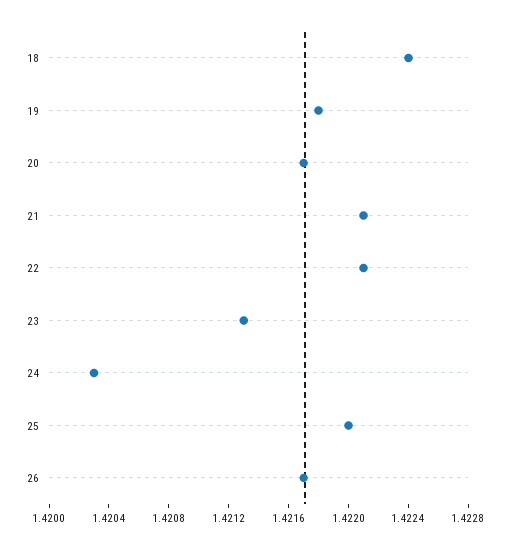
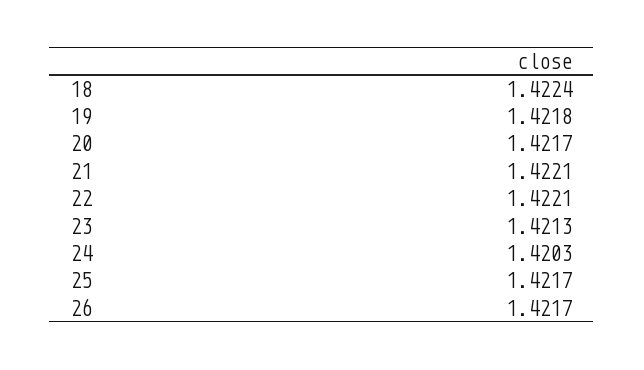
25: 1.422 -> 1.4217

